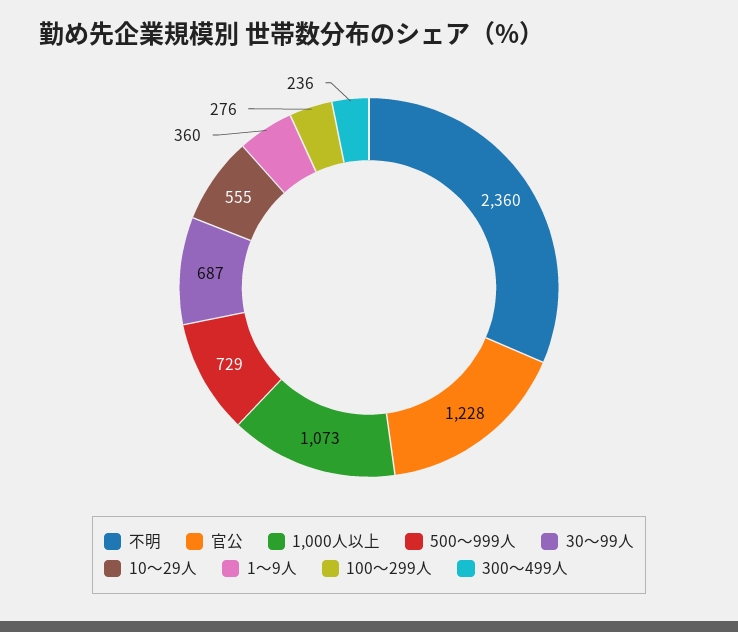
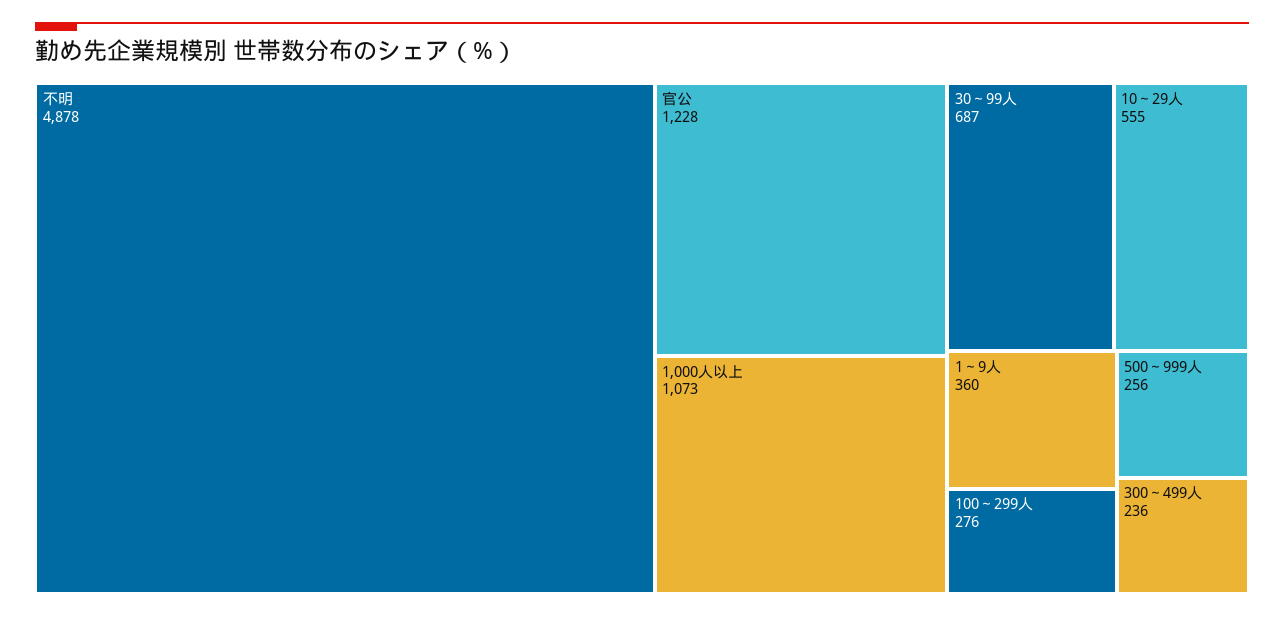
不明: 2360 -> 4878
500～999人: 729 -> 256

